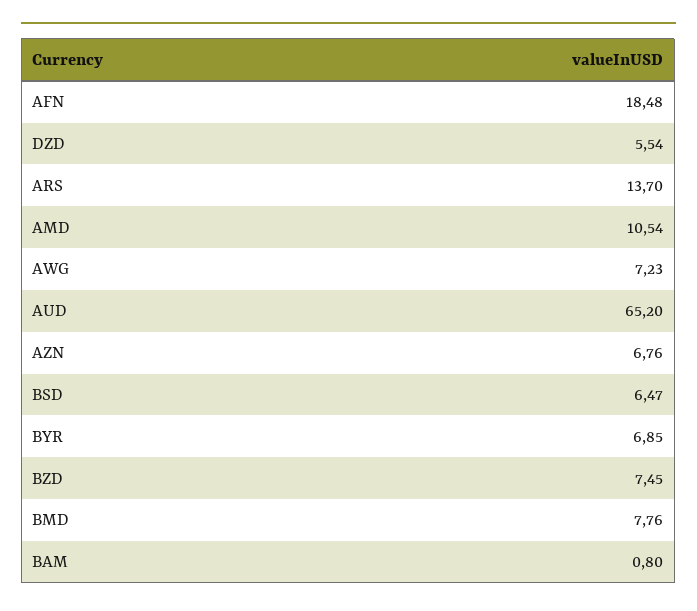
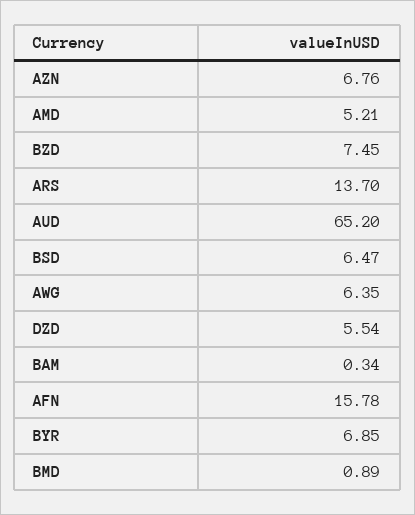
AFN: 18.48 -> 15.78
AMD: 10.54 -> 5.21
AWG: 7.23 -> 6.35
BMD: 7.76 -> 0.89
BAM: 0.8 -> 0.34

